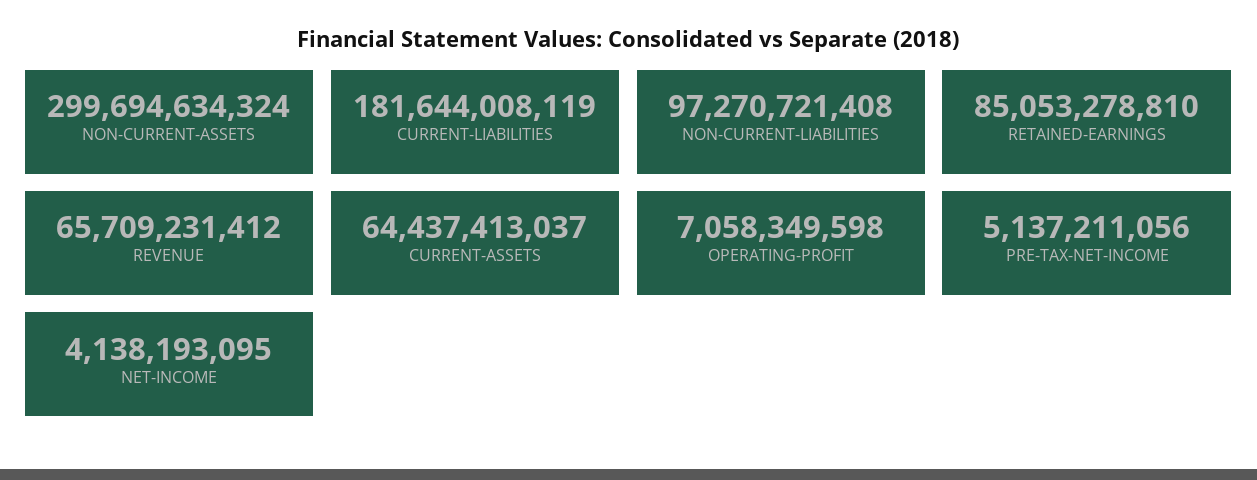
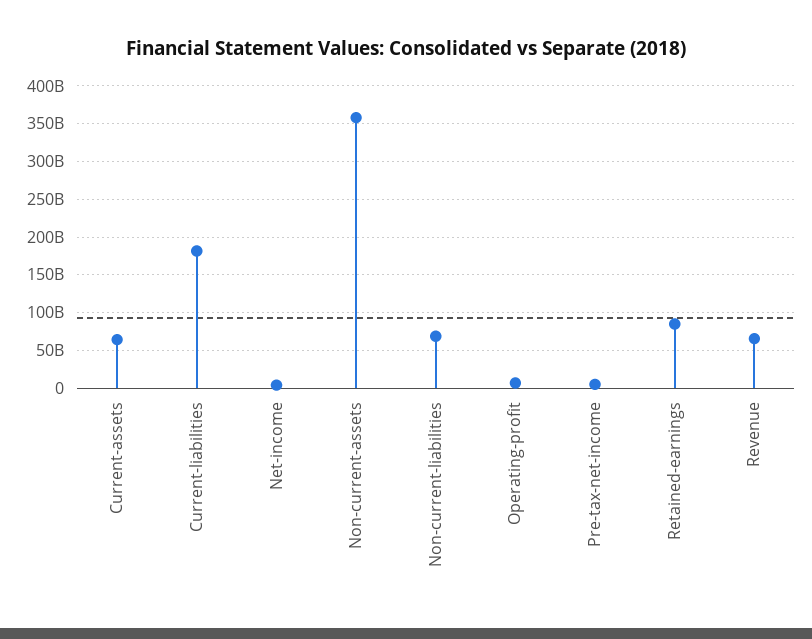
NON-CURRENT-ASSETS: 299694634324 -> 360000000000
NON-CURRENT-LIABILITIES: 97270721408 -> 70000000000

